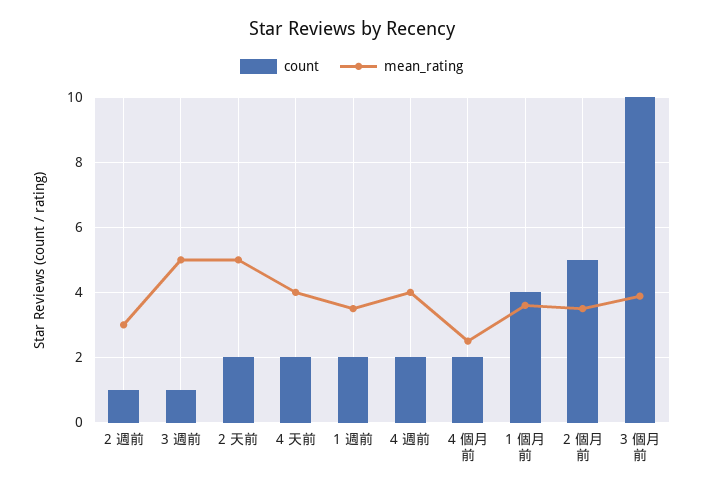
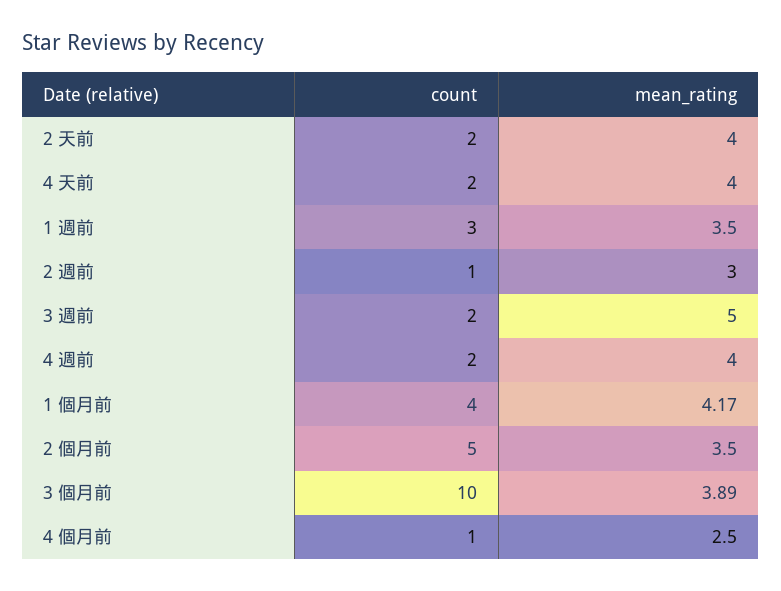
count, 3 週前: 1 -> 2
mean_rating, 2 天前: 5 -> 4
count, 1 週前: 2 -> 3
count, 4 個月前: 2 -> 1
mean_rating, 1 個月前: 3.6 -> 4.17

